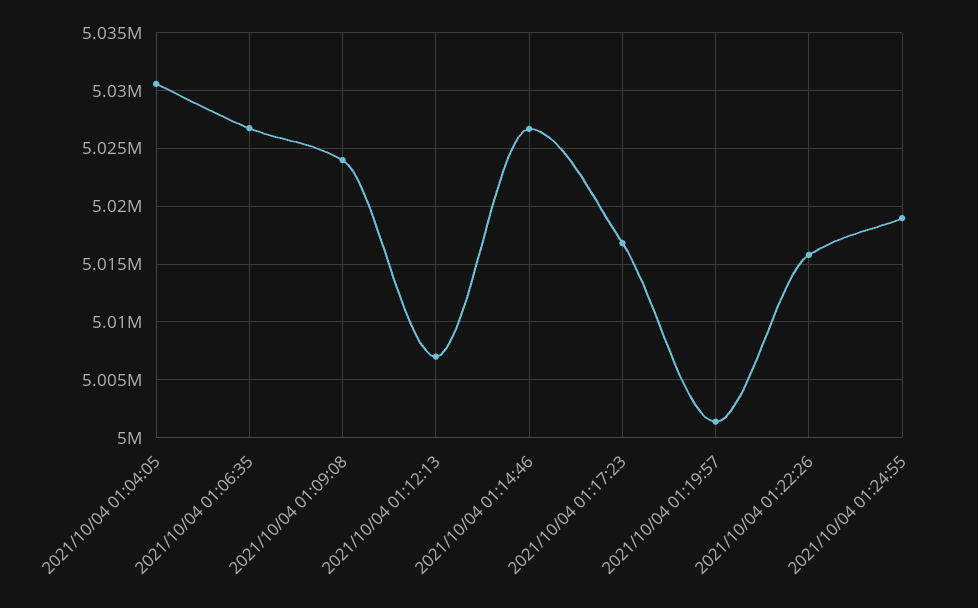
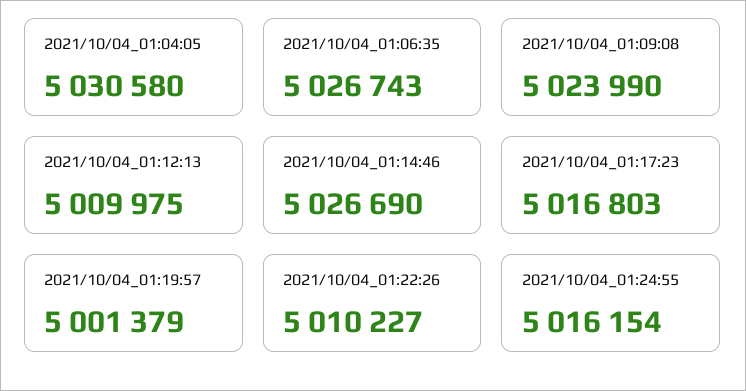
2021/10/04 01:12:13: 5007000 -> 5009975
2021/10/04 01:22:26: 5016000 -> 5010227
2021/10/04 01:24:55: 5019000 -> 5016154

